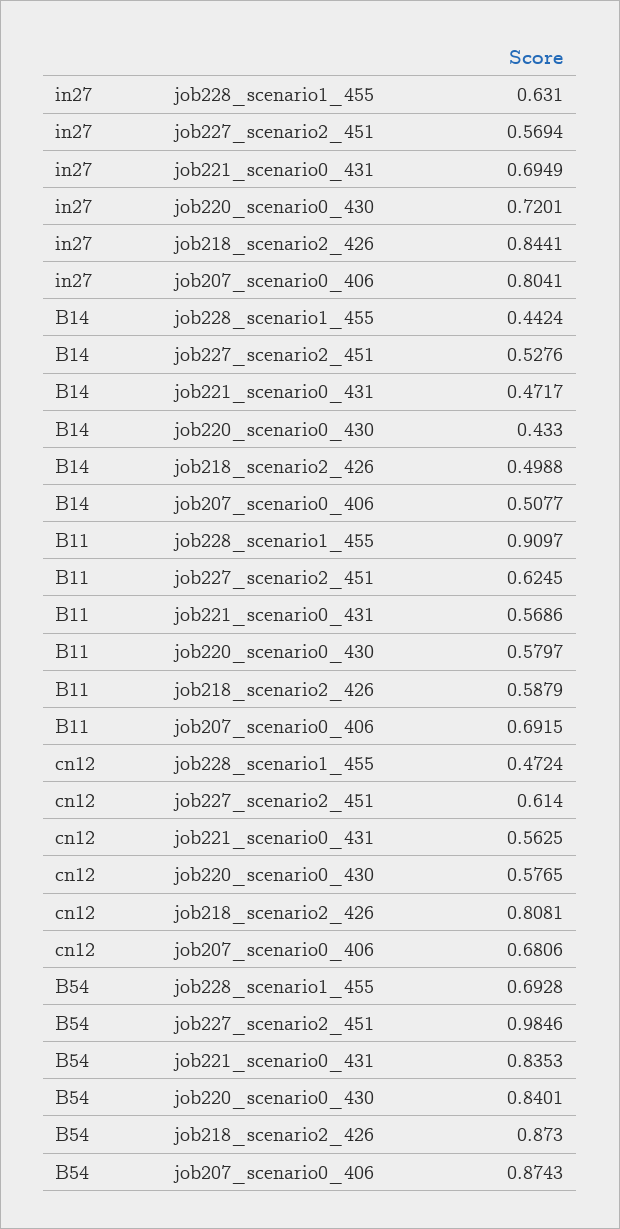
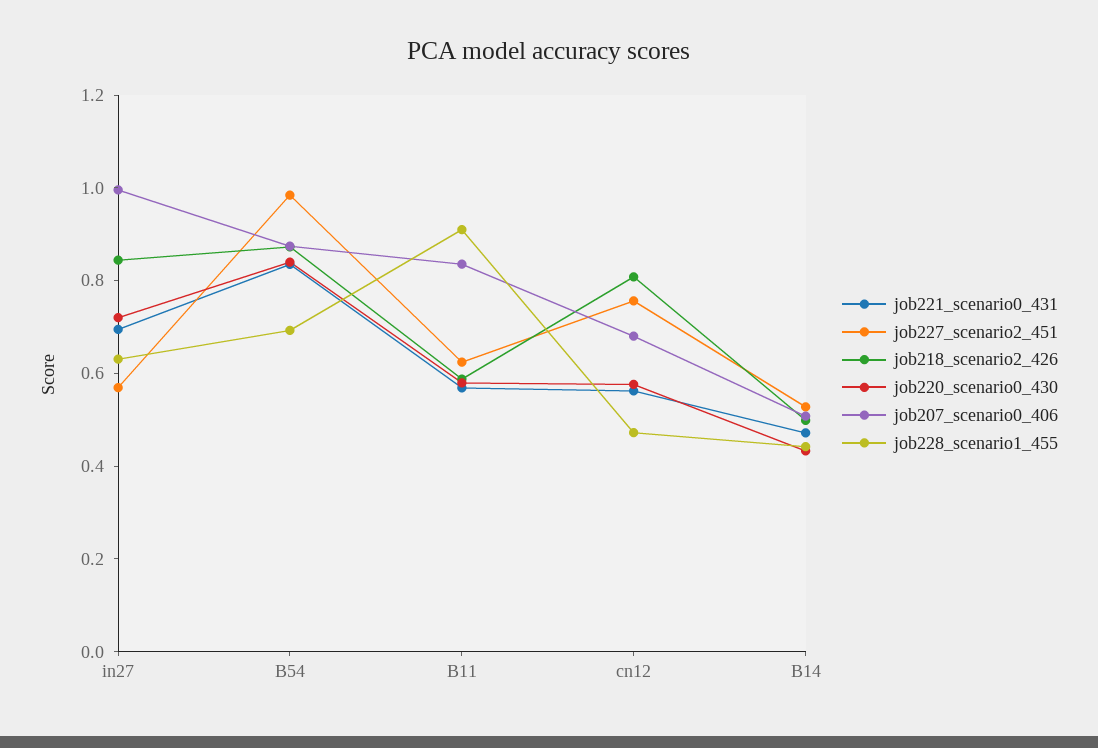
job207_scenario0_406, in27: 0.8041 -> 1
job207_scenario0_406, B11: 0.6915 -> 0.85
job227_scenario2_451, cn12: 0.614 -> 0.75

